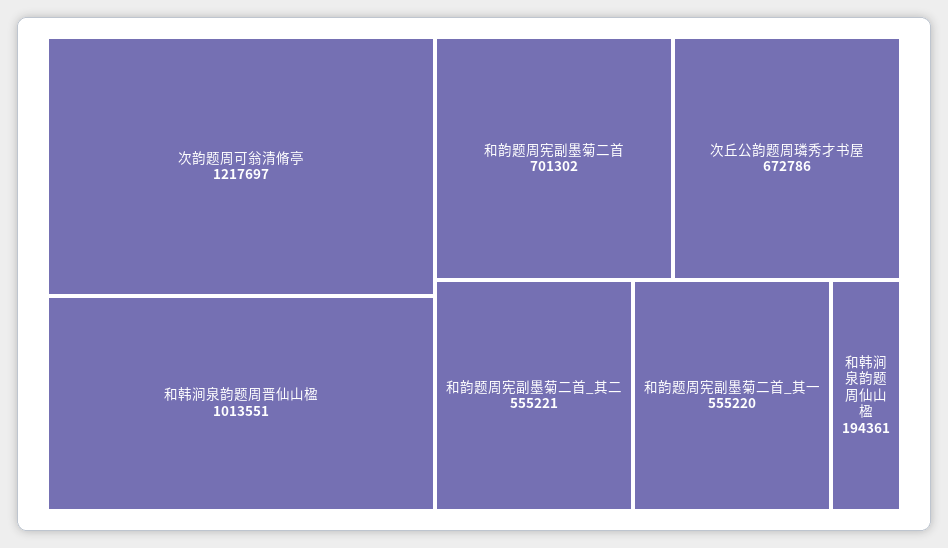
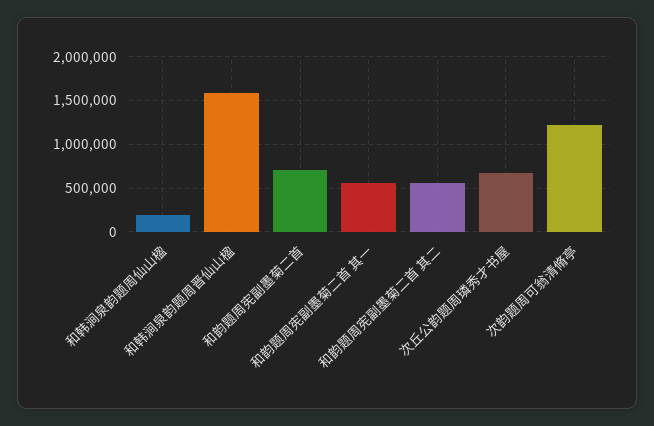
和韩涧泉韵题周晋仙山楹: 1013551 -> 1600000

